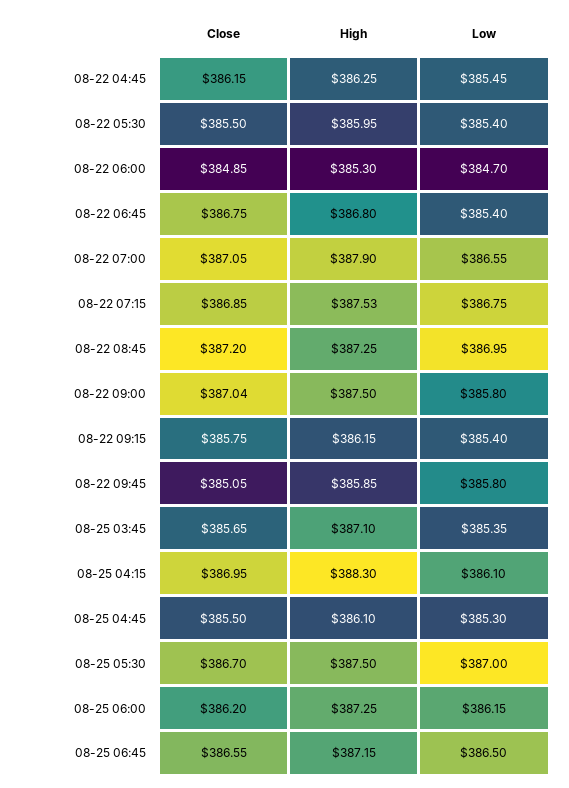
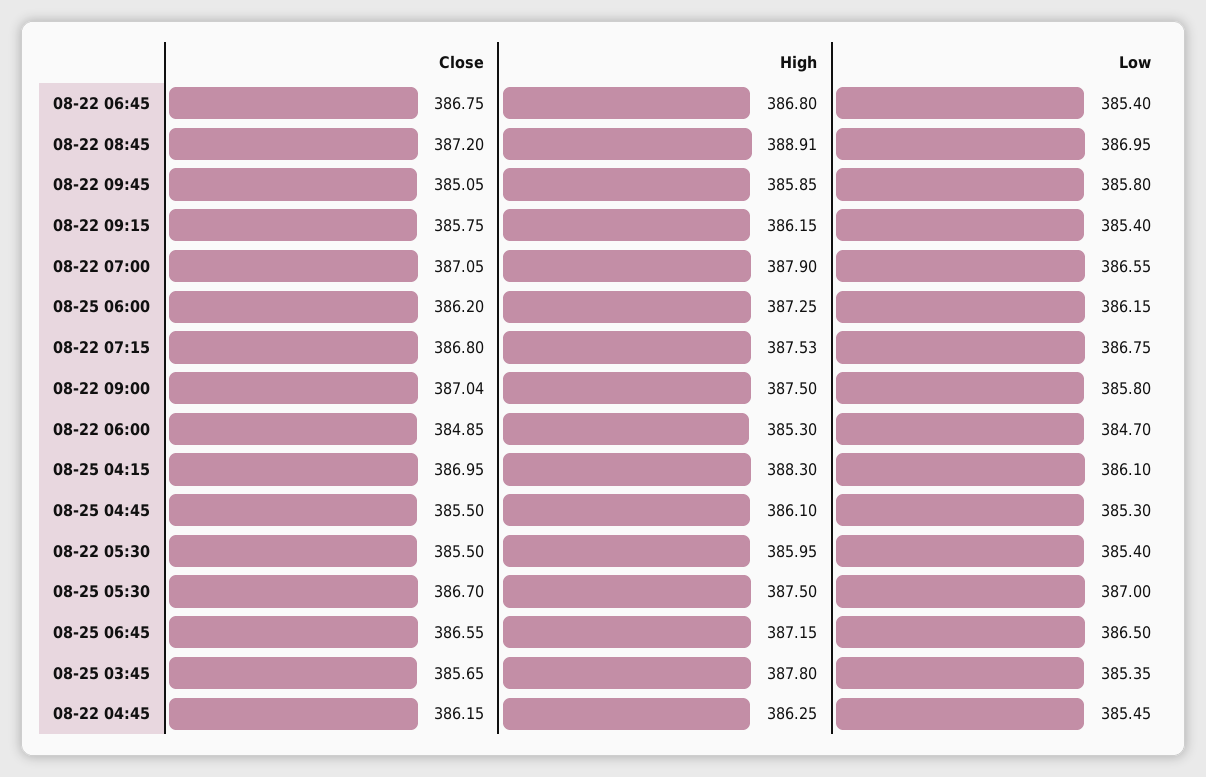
Close, 08-22 07:15: 386.85 -> 386.8
High, 08-22 08:45: 387.25 -> 388.91
High, 08-25 03:45: 387.1 -> 387.8

